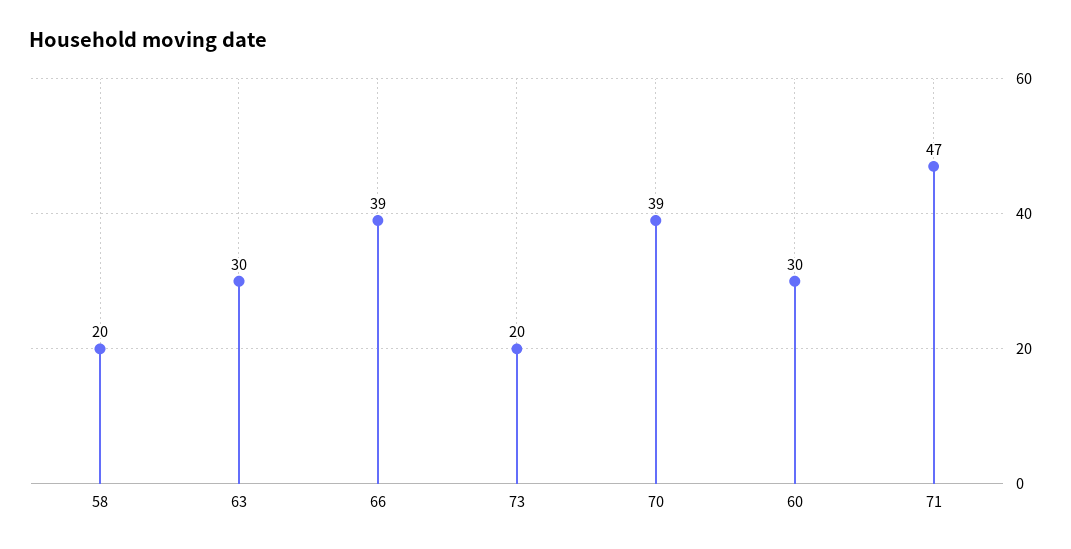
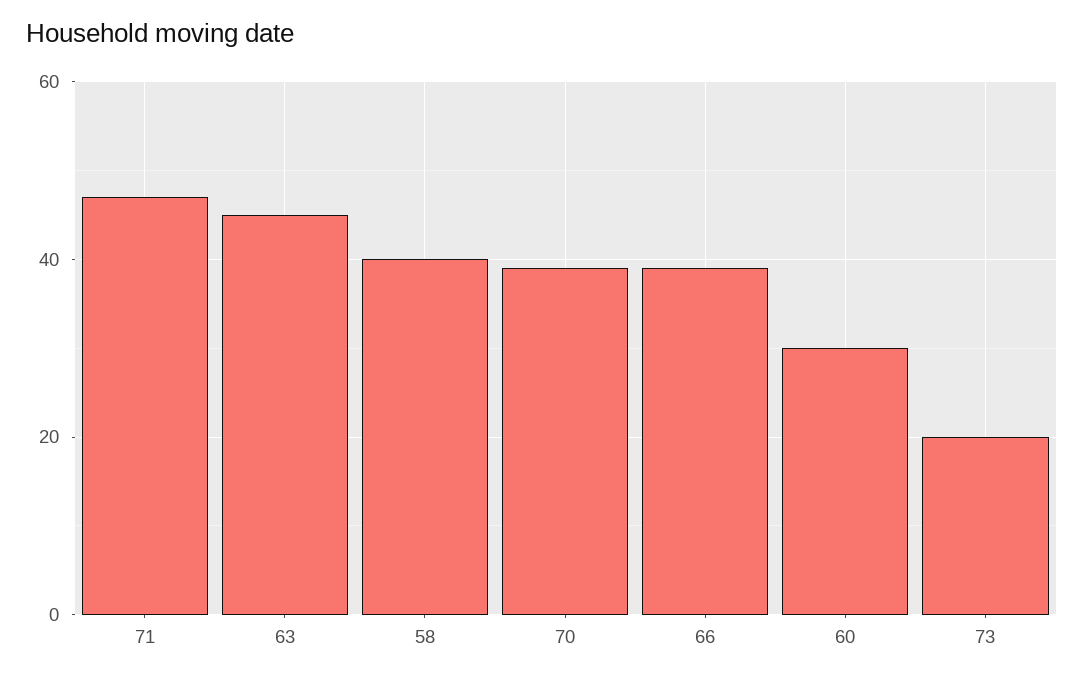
58: 20 -> 40
63: 30 -> 45

